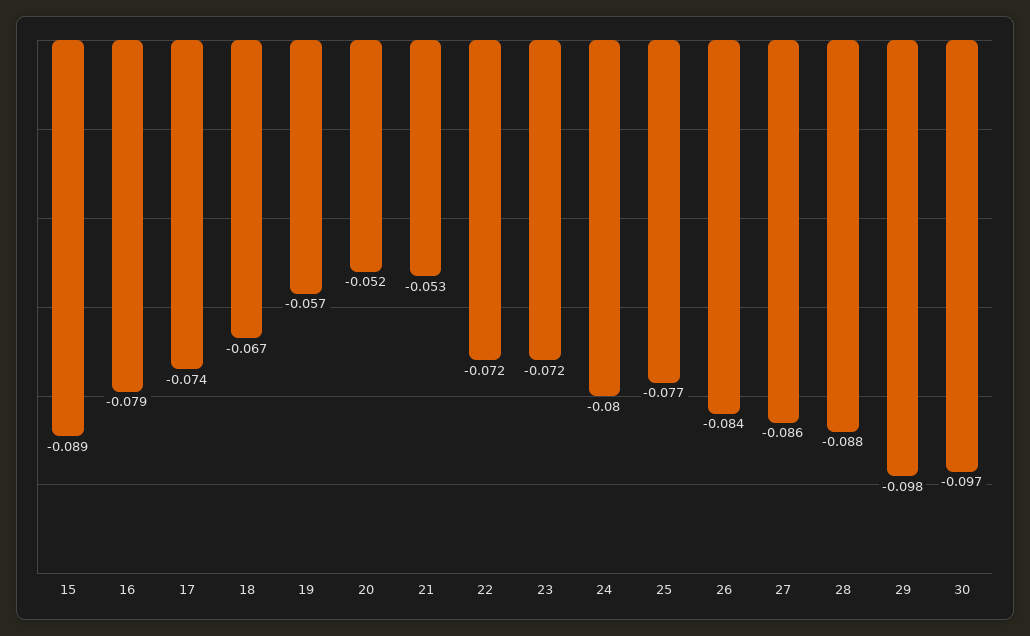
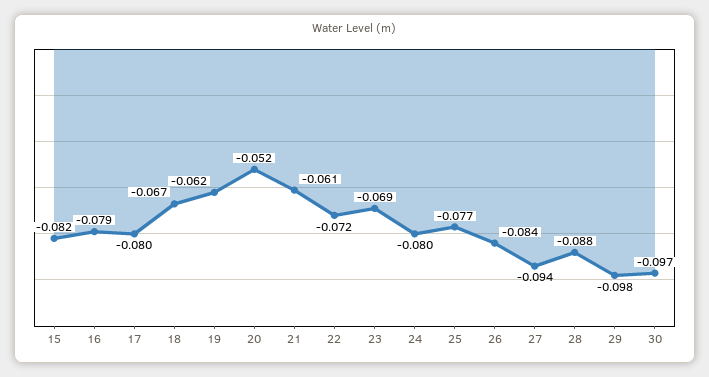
15: -0.089 -> -0.082
17: -0.074 -> -0.08
19: -0.057 -> -0.062
21: -0.053 -> -0.061
23: -0.072 -> -0.069
27: -0.086 -> -0.094

